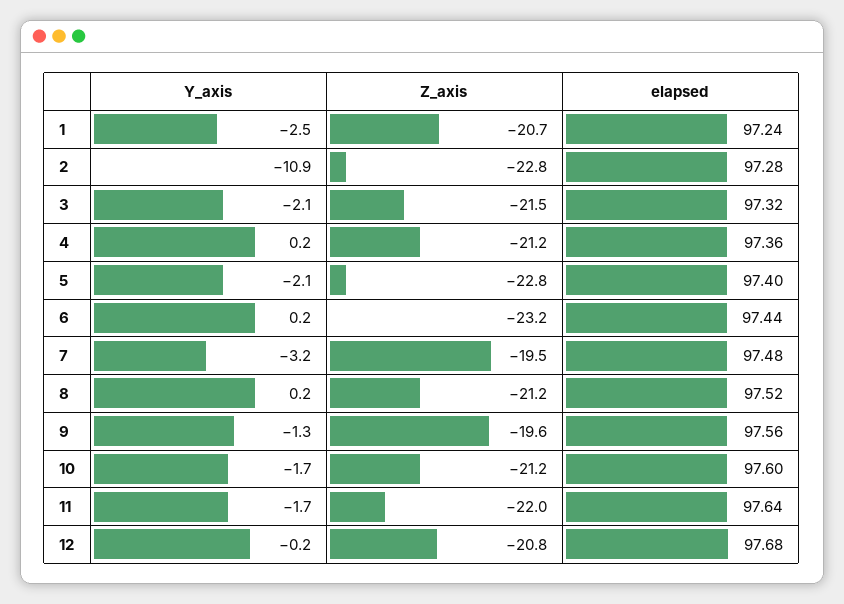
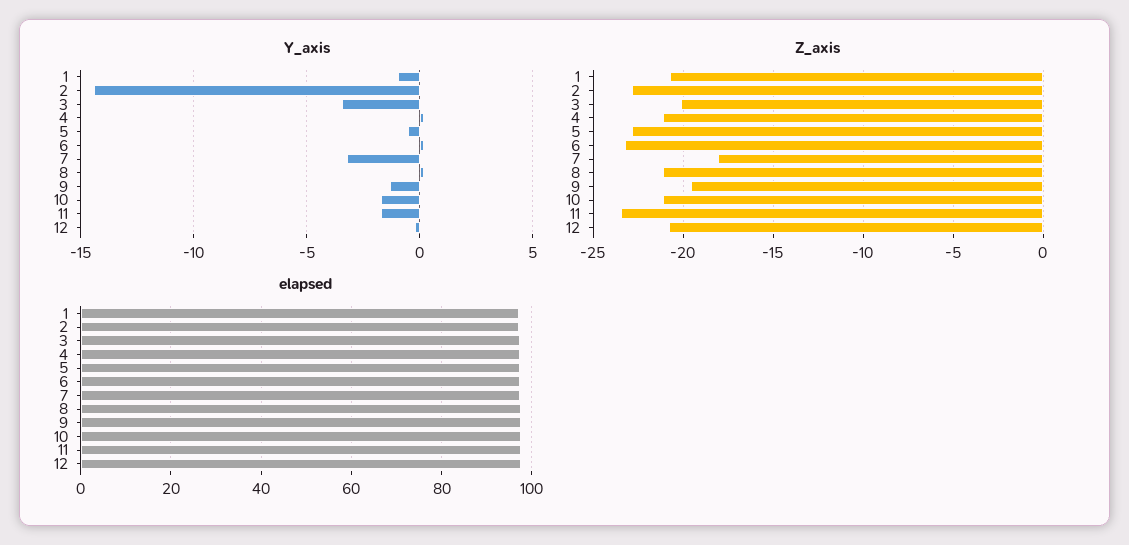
Y_axis, 1: -2.5 -> -1
Y_axis, 2: -10.9 -> -14.5
Y_axis, 3: -2.1 -> -3.5
Z_axis, 3: -21.5 -> -20
Y_axis, 5: -2.1 -> -0.5
Z_axis, 7: -19.5 -> -18
Z_axis, 11: -22 -> -23.5

